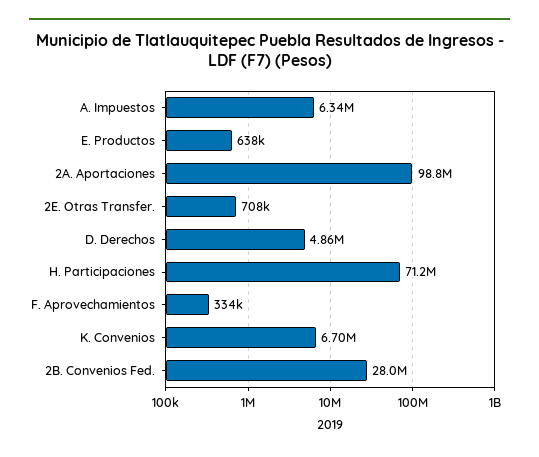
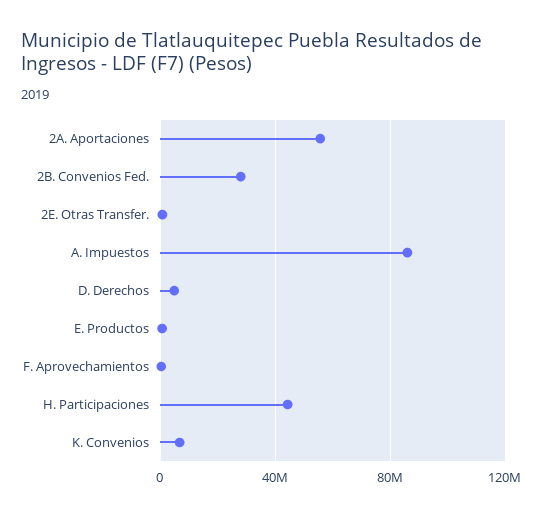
A. Impuestos: 6340000 -> 85000000
2A. Aportaciones: 98800000 -> 55000000
H. Participaciones: 71200000 -> 45000000

